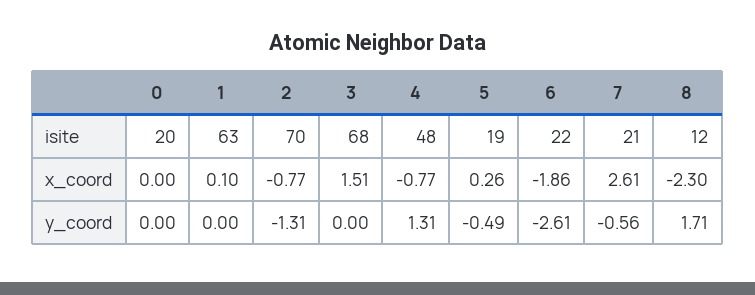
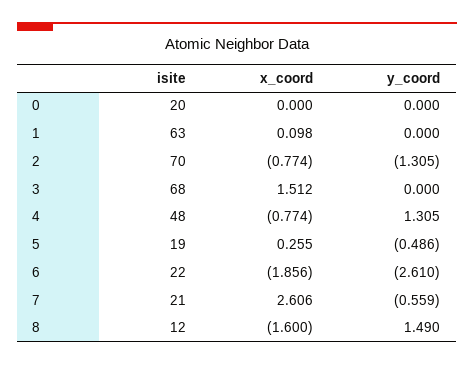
8, x_coord: -2.3 -> -1.6
8, y_coord: 1.71 -> 1.49

